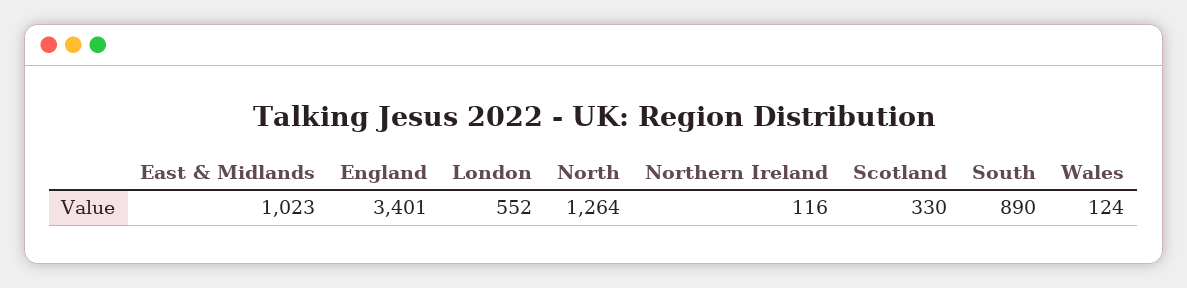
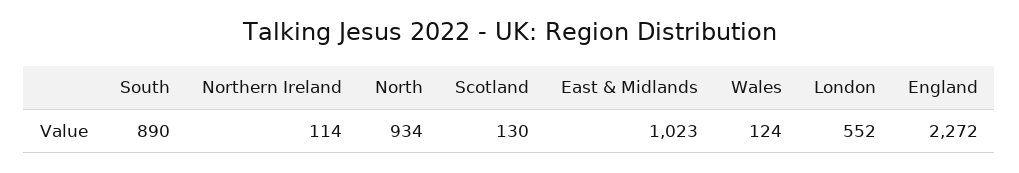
England: 3401 -> 2272
North: 1264 -> 934
Northern Ireland: 116 -> 114
Scotland: 330 -> 130

